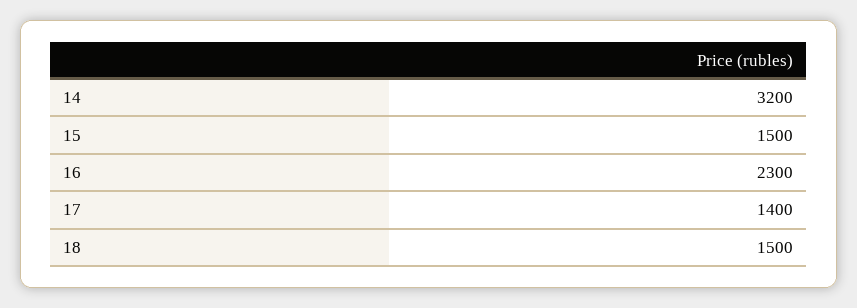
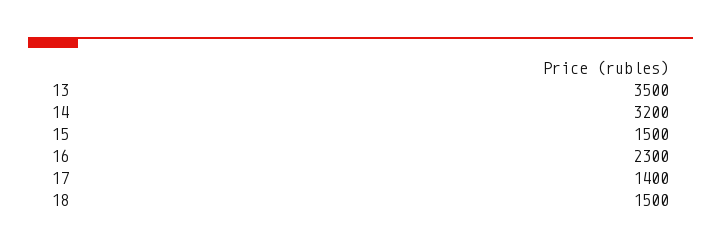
13: none -> 3500

